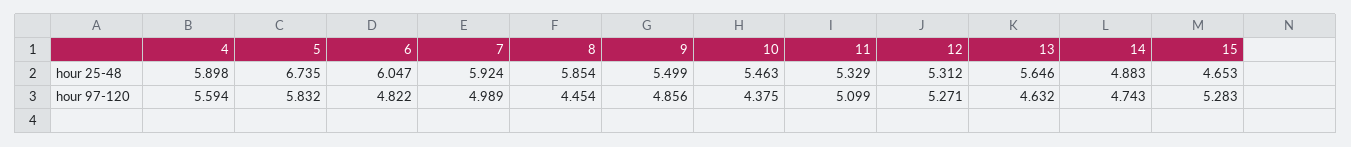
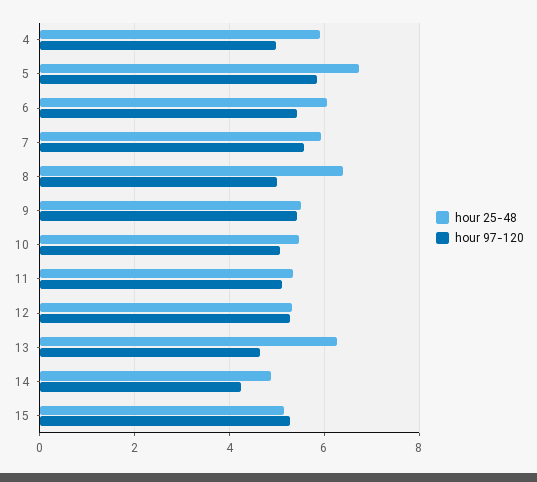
hour 25-48, 8: 5.854 -> 6.4
hour 25-48, 13: 5.646 -> 6.2
hour 25-48, 15: 4.653 -> 5.2
hour 97-120, 4: 5.594 -> 5
hour 97-120, 6: 4.822 -> 5.4
hour 97-120, 7: 4.989 -> 5.6
hour 97-120, 8: 4.454 -> 5
hour 97-120, 9: 4.856 -> 5.4
hour 97-120, 10: 4.375 -> 5
hour 97-120, 14: 4.743 -> 4.2

